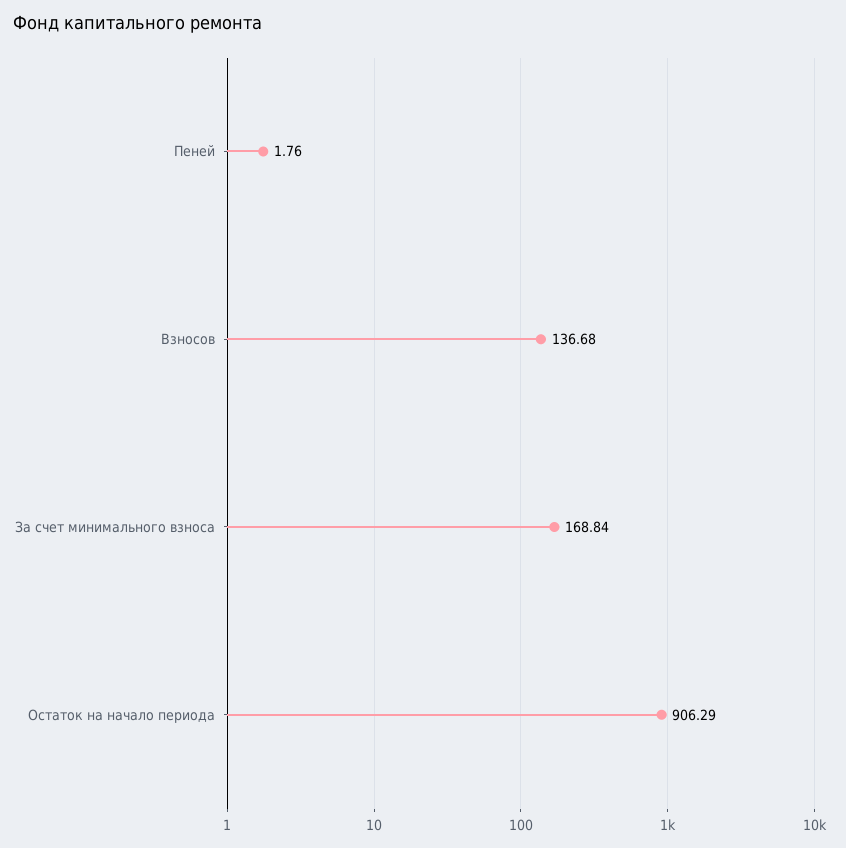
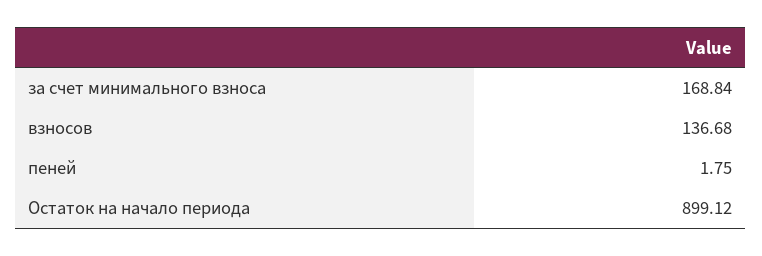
Пеней: 1.76 -> 1.75
Остаток на начало периода: 906.29 -> 899.12

